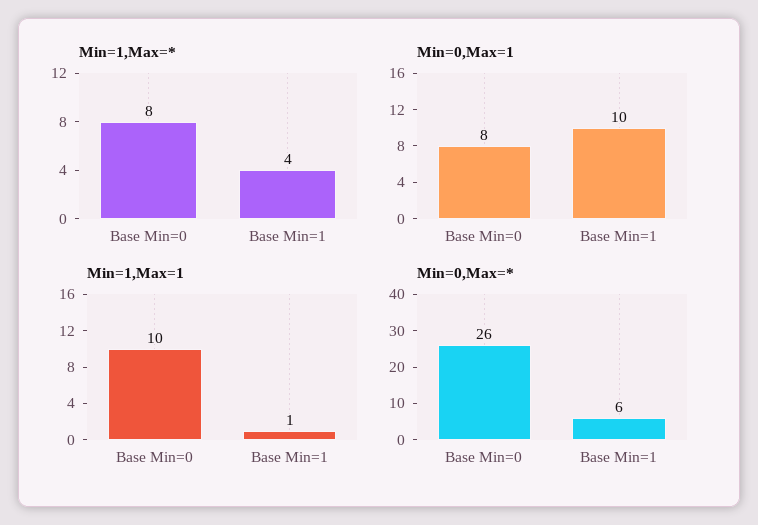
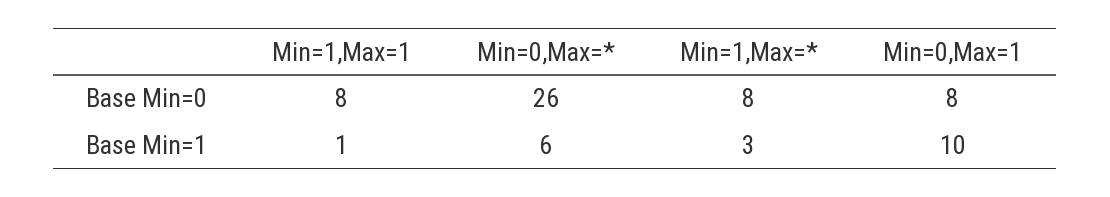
Min=1,Max=*, Base Min=1: 4 -> 3
Min=1,Max=1, Base Min=0: 10 -> 8

